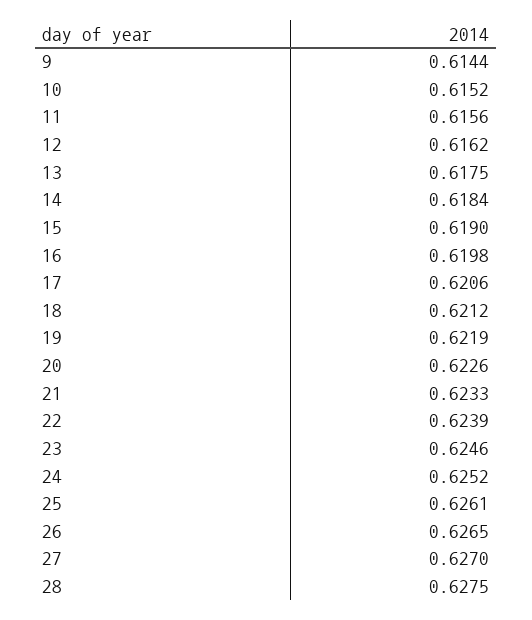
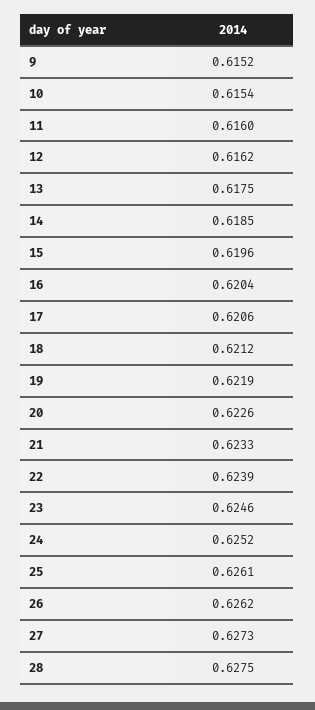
9: 0.6144 -> 0.6152
10: 0.6152 -> 0.6154
11: 0.6156 -> 0.616
14: 0.6184 -> 0.6185
15: 0.619 -> 0.6196
16: 0.6198 -> 0.6204
26: 0.6265 -> 0.6262
27: 0.627 -> 0.6273

